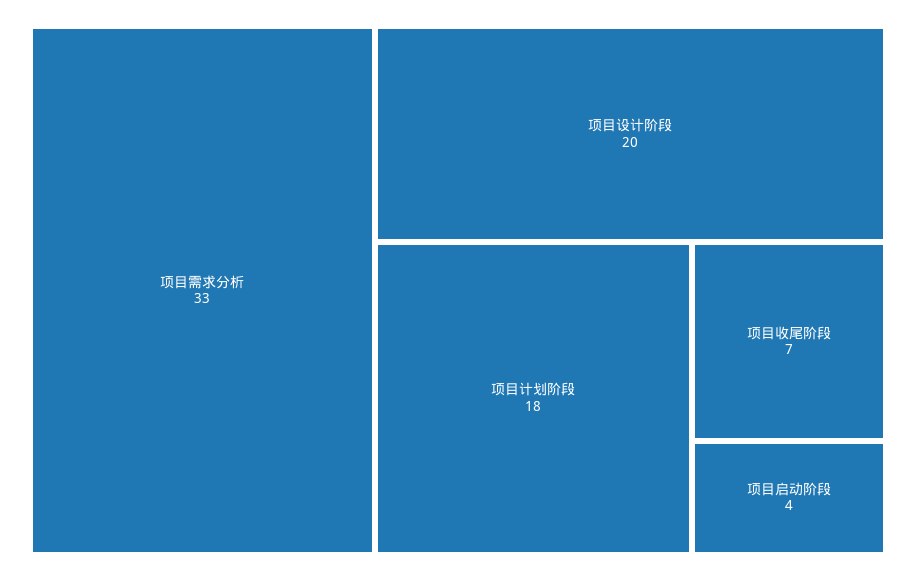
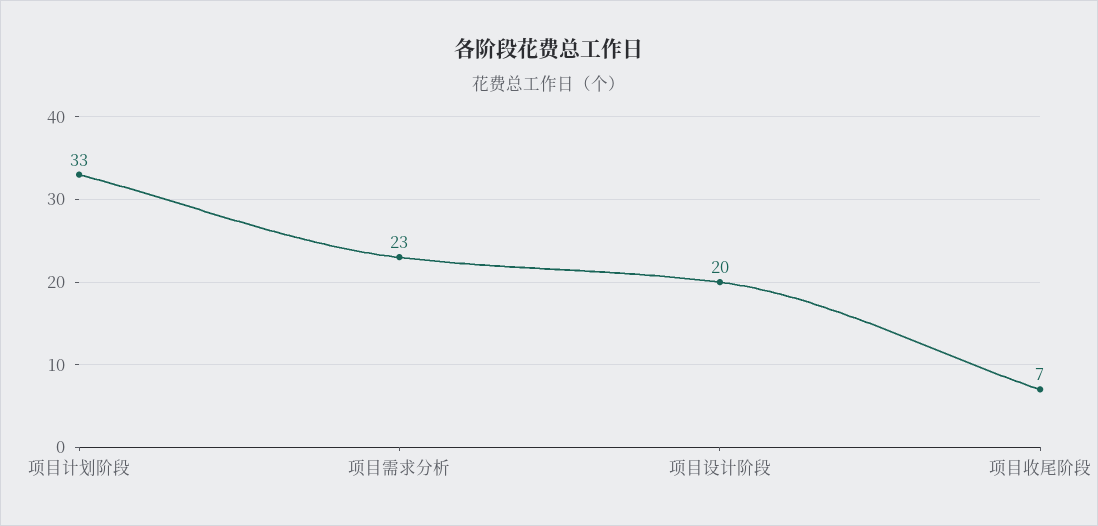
项目需求分析: 33 -> 23
项目计划阶段: 18 -> 33
项目启动阶段: 4 -> none

